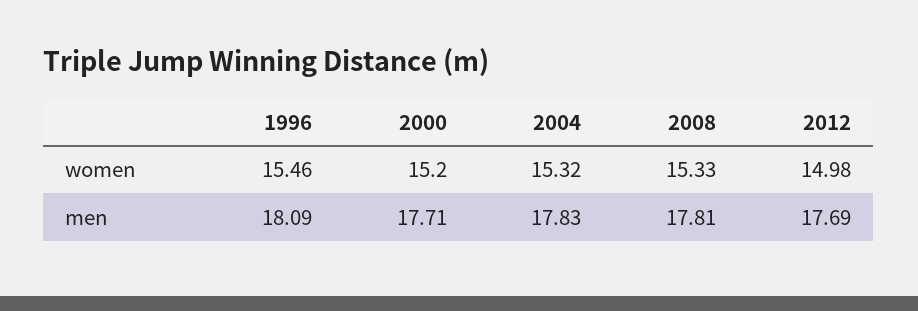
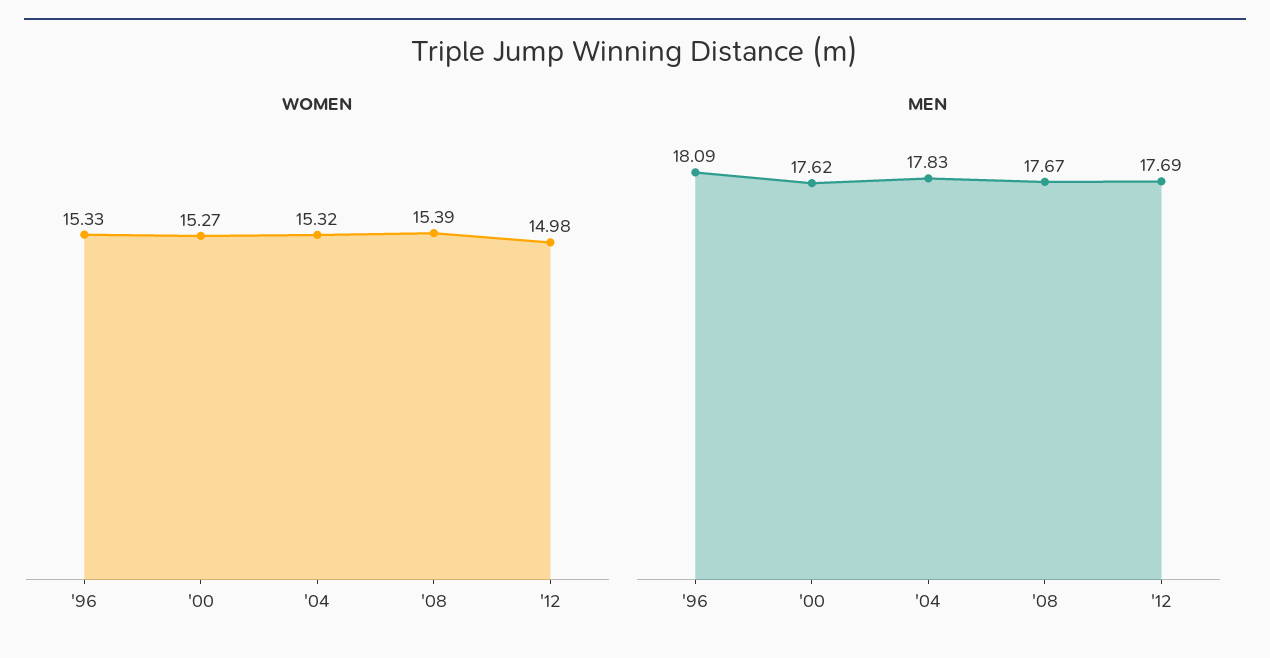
women, 1996: 15.46 -> 15.33
women, 2000: 15.2 -> 15.27
women, 2008: 15.33 -> 15.39
men, 2000: 17.71 -> 17.62
men, 2008: 17.81 -> 17.67

